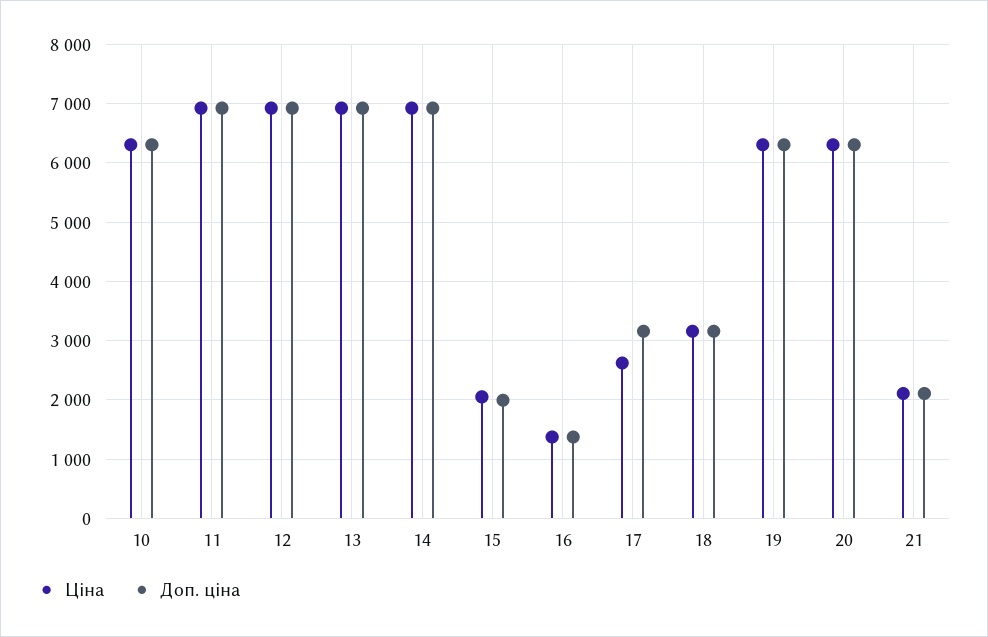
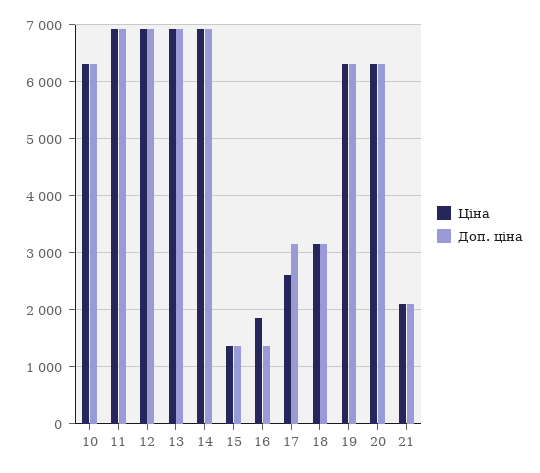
Ціна, 15: 2000 -> 1400
Доп. ціна, 15: 2000 -> 1400
Ціна, 16: 1400 -> 1800

